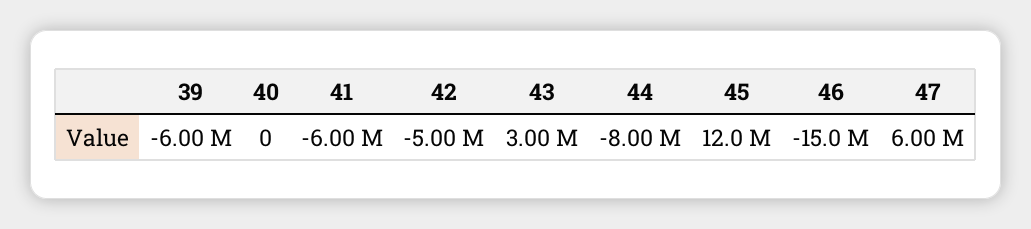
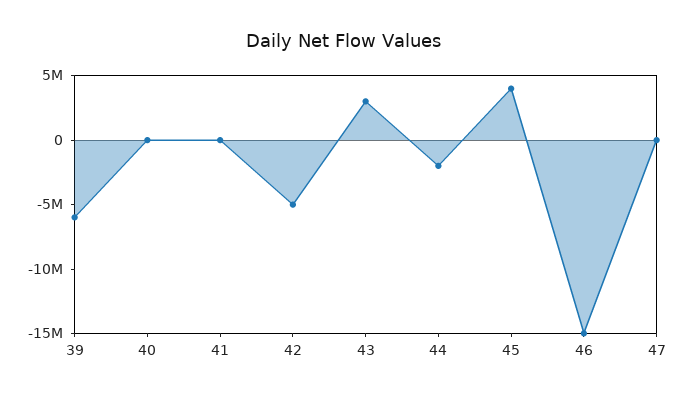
41: -6000000 -> 0
44: -8000000 -> -2000000
45: 12000000 -> 4000000
47: 6000000 -> 0

